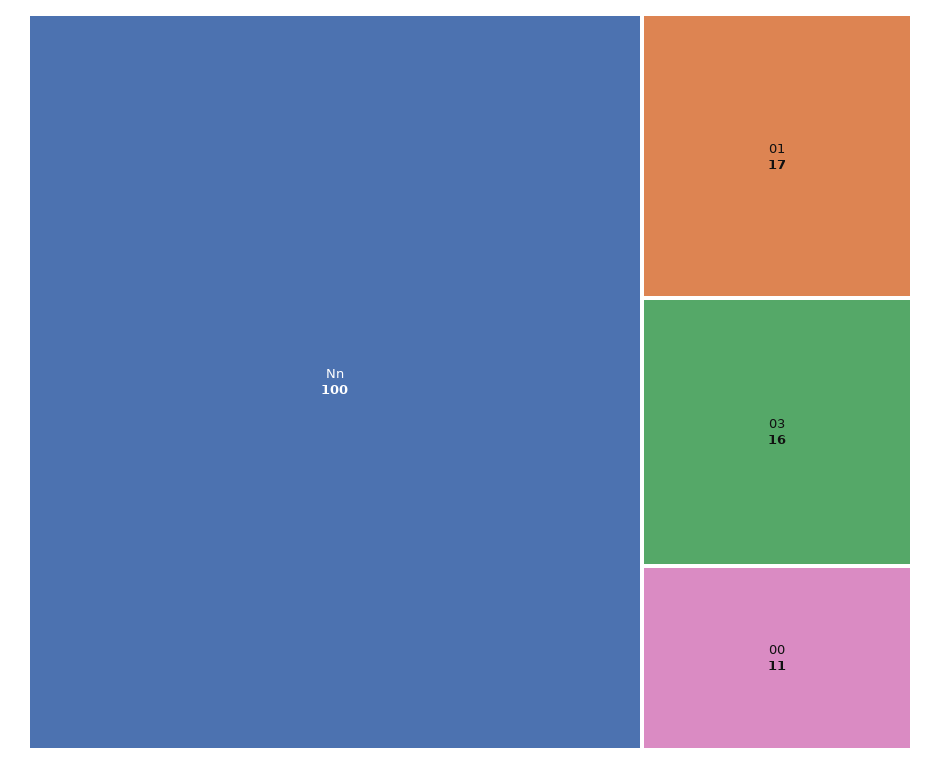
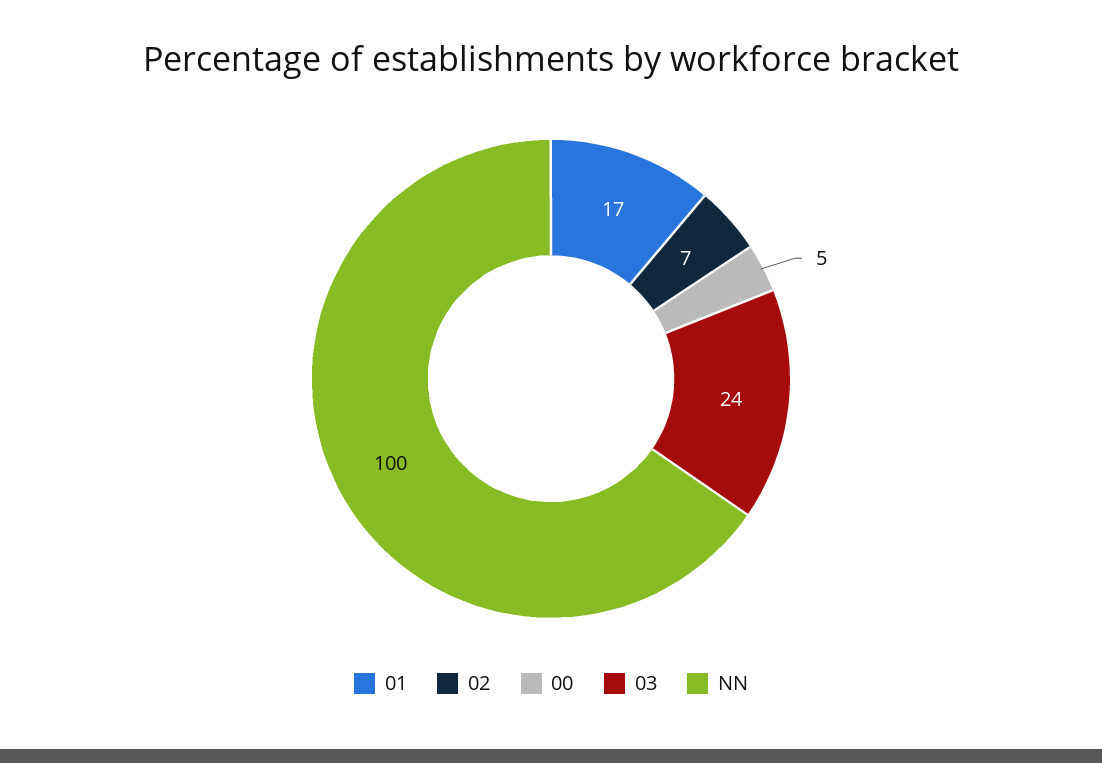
03: 16 -> 24
00: 11 -> 5
02: none -> 7

